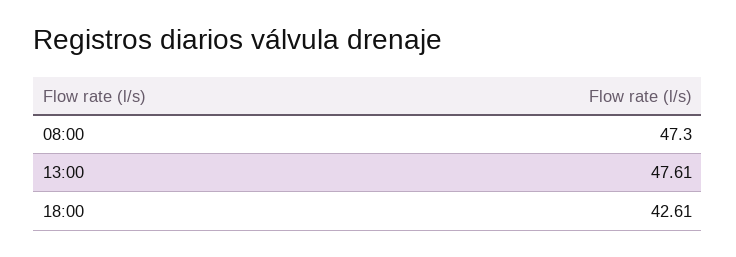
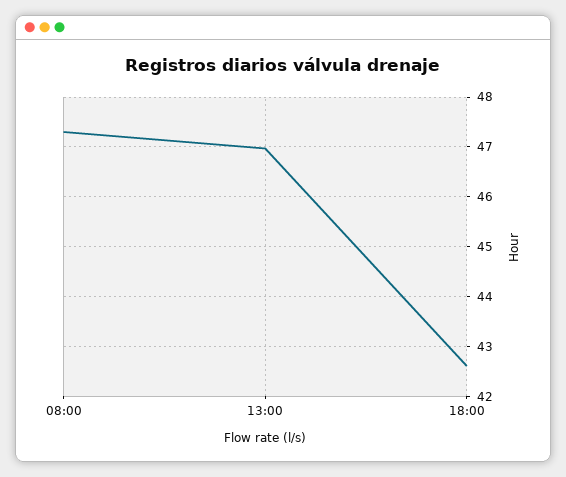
13:00: 47.61 -> 47

